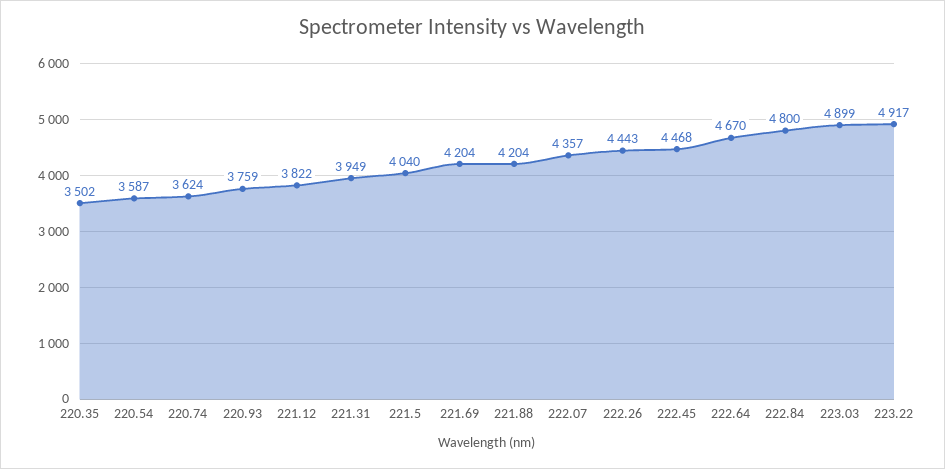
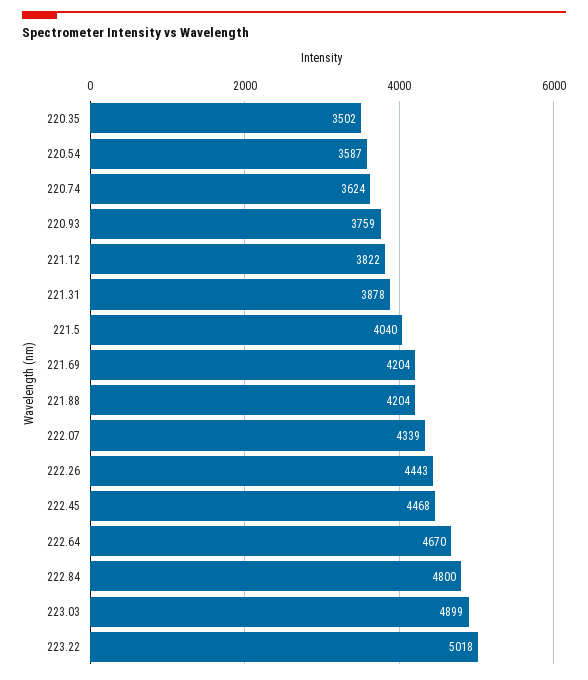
221.31: 3949 -> 3878
222.07: 4357 -> 4339
223.22: 4917 -> 5018

